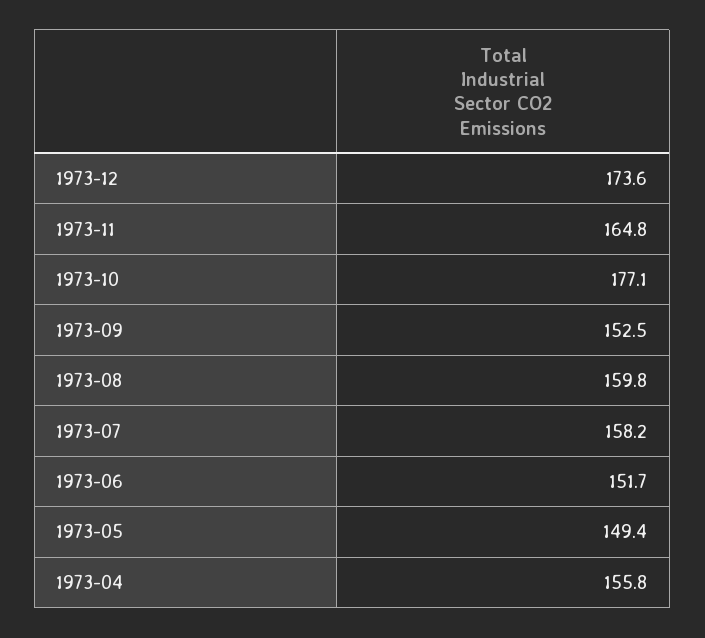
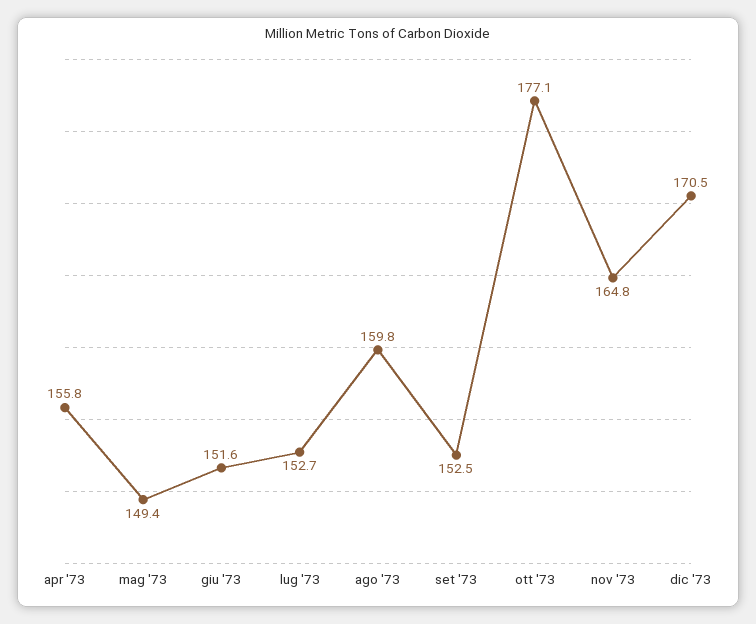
1973-12: 173.6 -> 170.5
1973-07: 158.2 -> 152.7
1973-06: 151.7 -> 151.6

